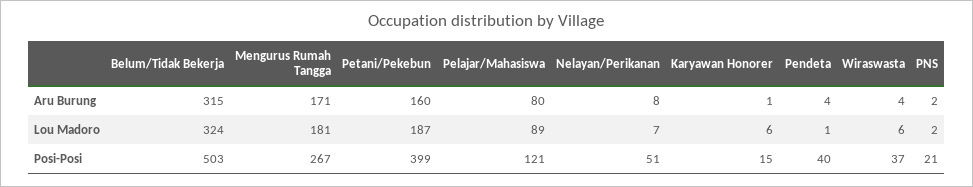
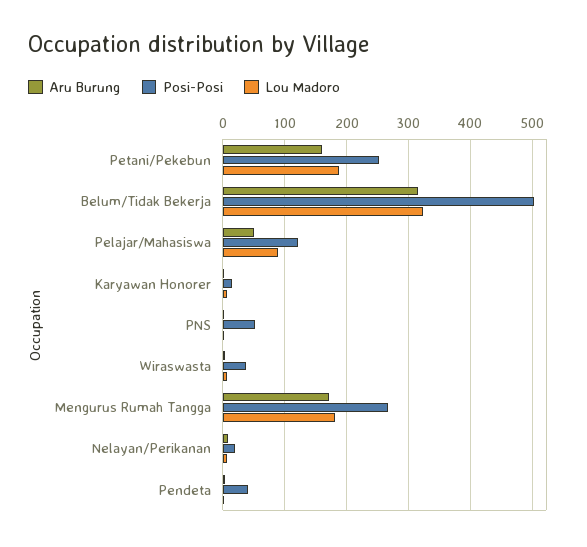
Aru Burung, Pelajar/Mahasiswa: 80 -> 50
Posi-Posi, Petani/Pekebun: 399 -> 250
Posi-Posi, Nelayan/Perikanan: 51 -> 20
Posi-Posi, PNS: 21 -> 50

